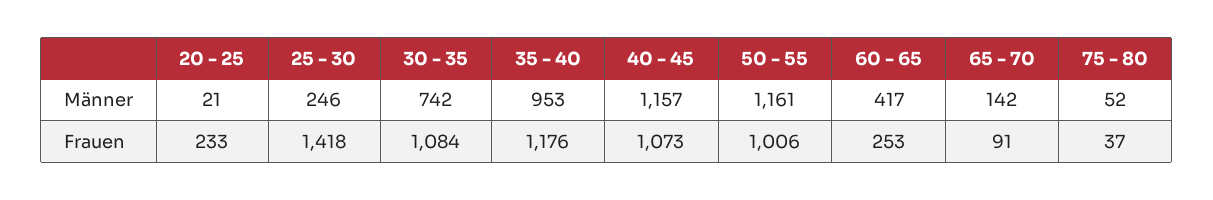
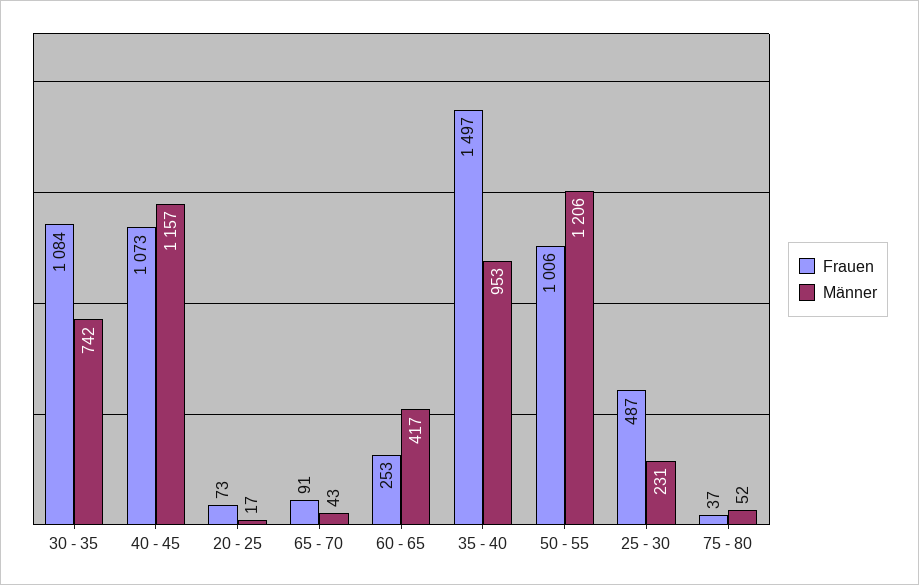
Männer, 20 - 25: 21 -> 17
Männer, 25 - 30: 246 -> 231
Männer, 50 - 55: 1161 -> 1206
Männer, 65 - 70: 142 -> 43
Frauen, 20 - 25: 233 -> 73
Frauen, 25 - 30: 1418 -> 487
Frauen, 35 - 40: 1176 -> 1497

